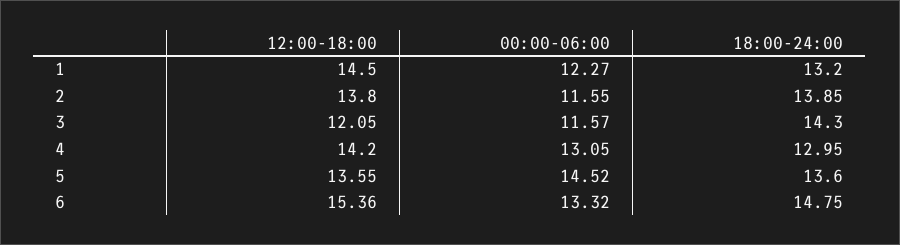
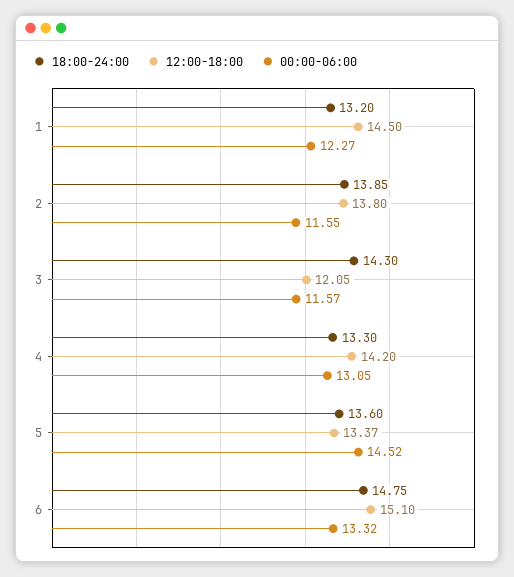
18:00-24:00, 4: 12.95 -> 13.3
12:00-18:00, 5: 13.55 -> 13.37
12:00-18:00, 6: 15.36 -> 15.1

